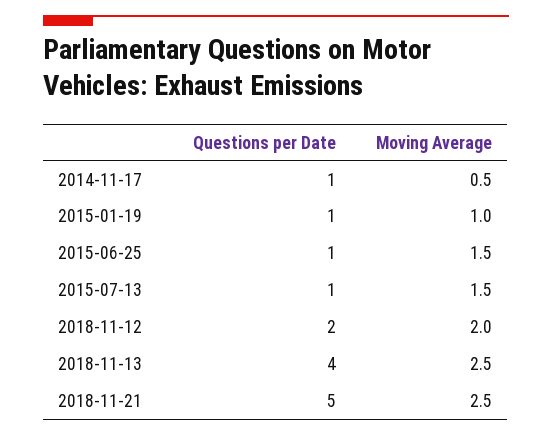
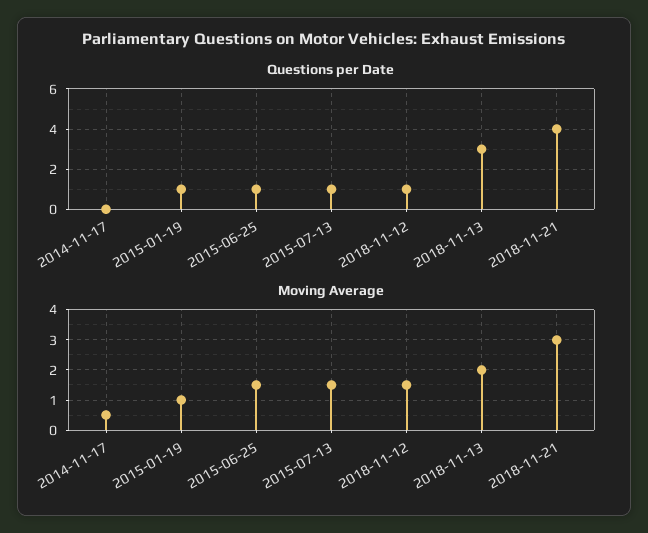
Questions per Date, 2014-11-17: 1 -> 0
Questions per Date, 2018-11-12: 2 -> 1
Moving Average, 2018-11-12: 2 -> 1.5
Questions per Date, 2018-11-13: 4 -> 3
Moving Average, 2018-11-13: 2.5 -> 2
Questions per Date, 2018-11-21: 5 -> 4
Moving Average, 2018-11-21: 2.5 -> 3

